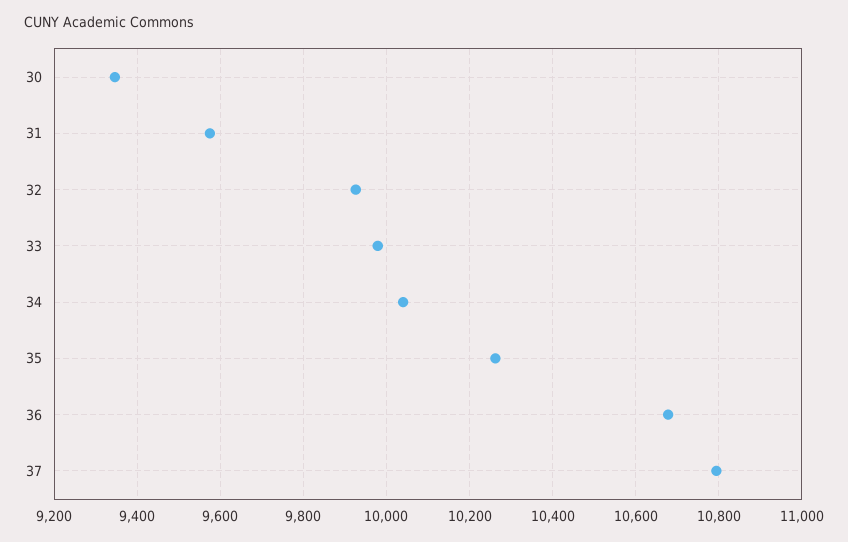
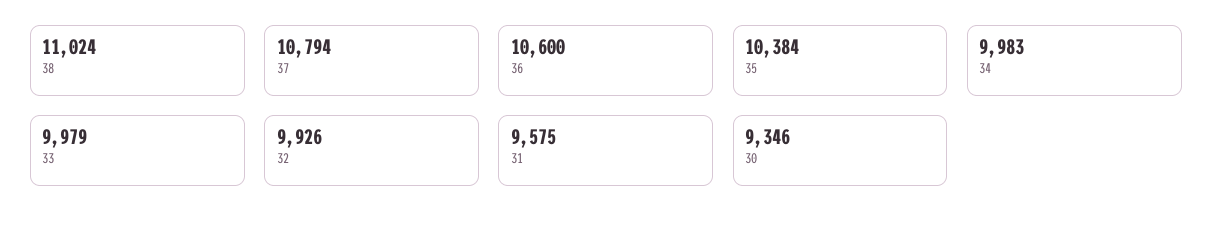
34: 10040 -> 9983
35: 10260 -> 10384
36: 10680 -> 10600
38: none -> 11024

